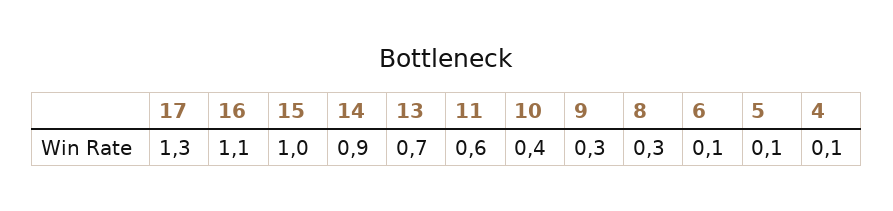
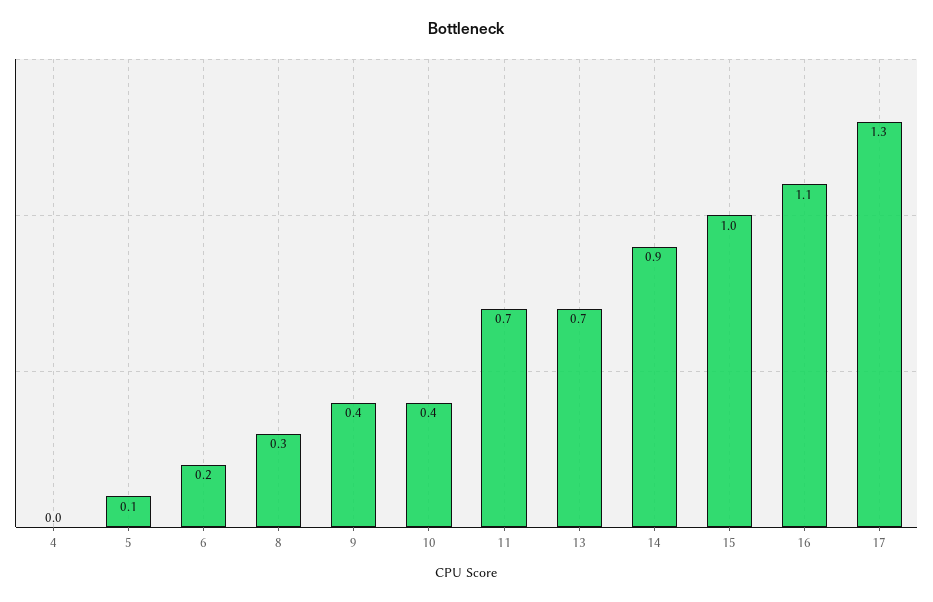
11: 0.6 -> 0.7
9: 0.3 -> 0.4
6: 0.1 -> 0.2
4: 0.1 -> 0

